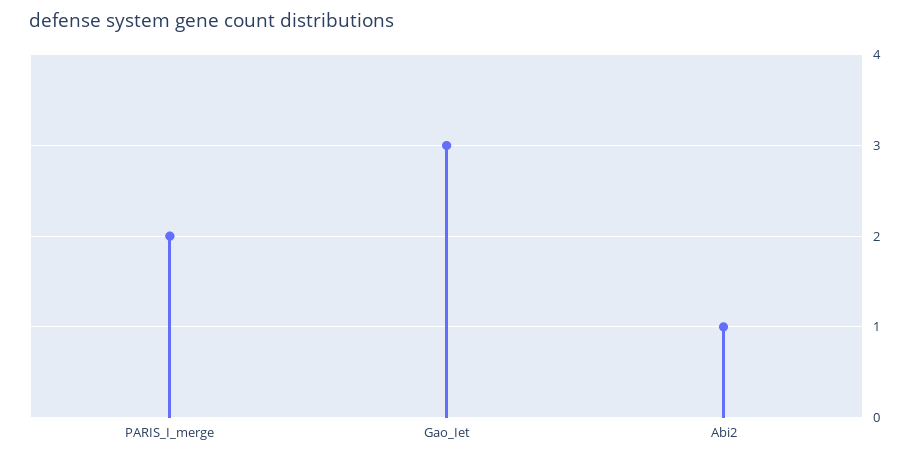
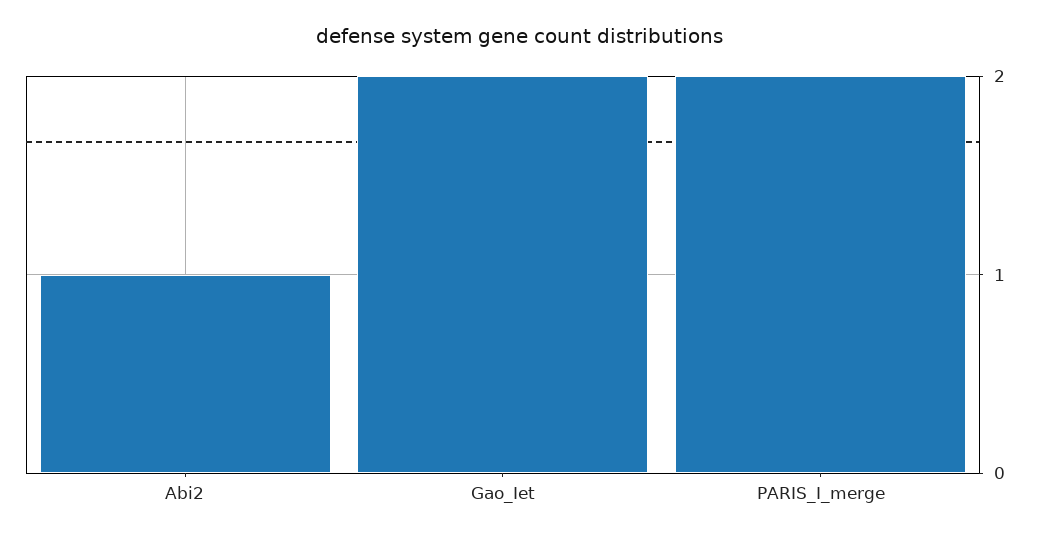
Gao_Iet: 3 -> 2

